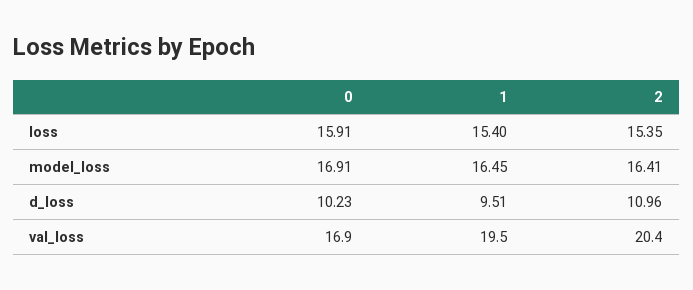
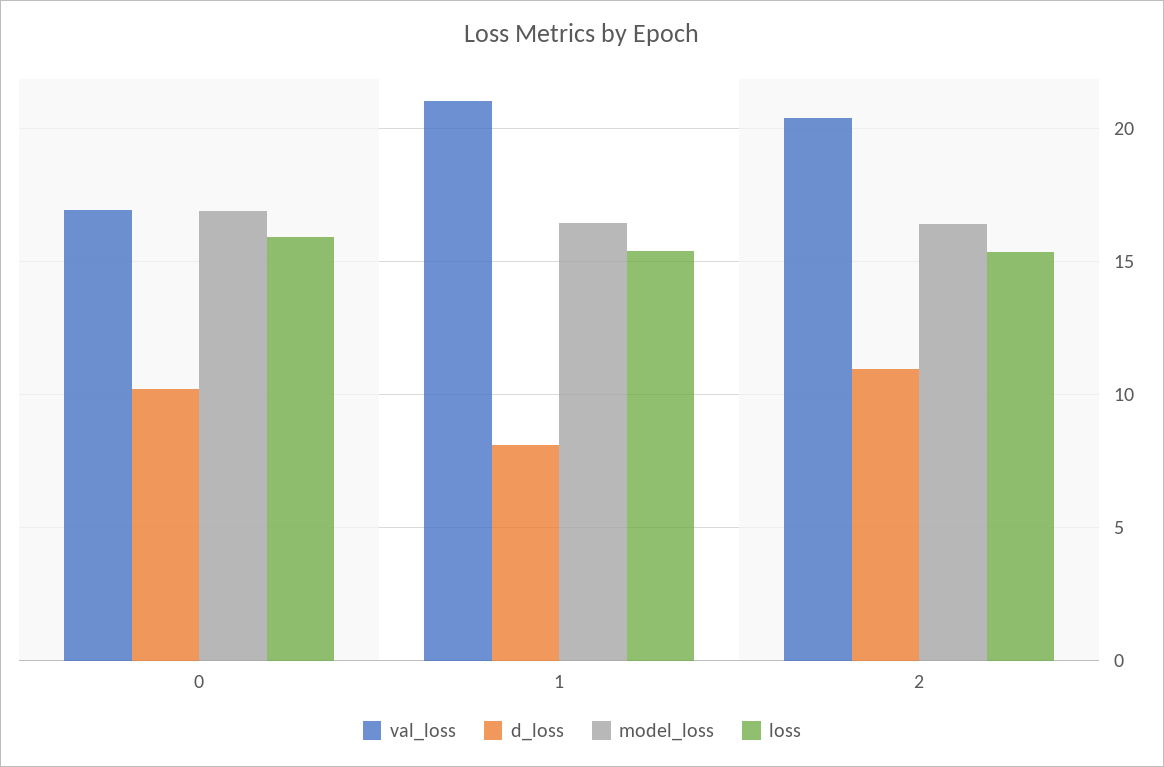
d_loss, 1: 9.51 -> 8
val_loss, 1: 19.5 -> 21

